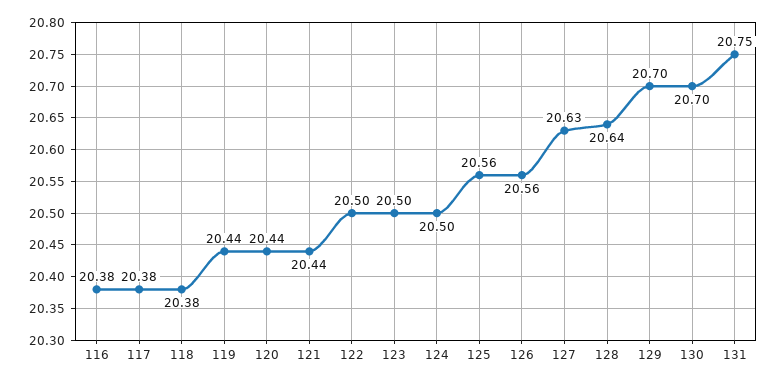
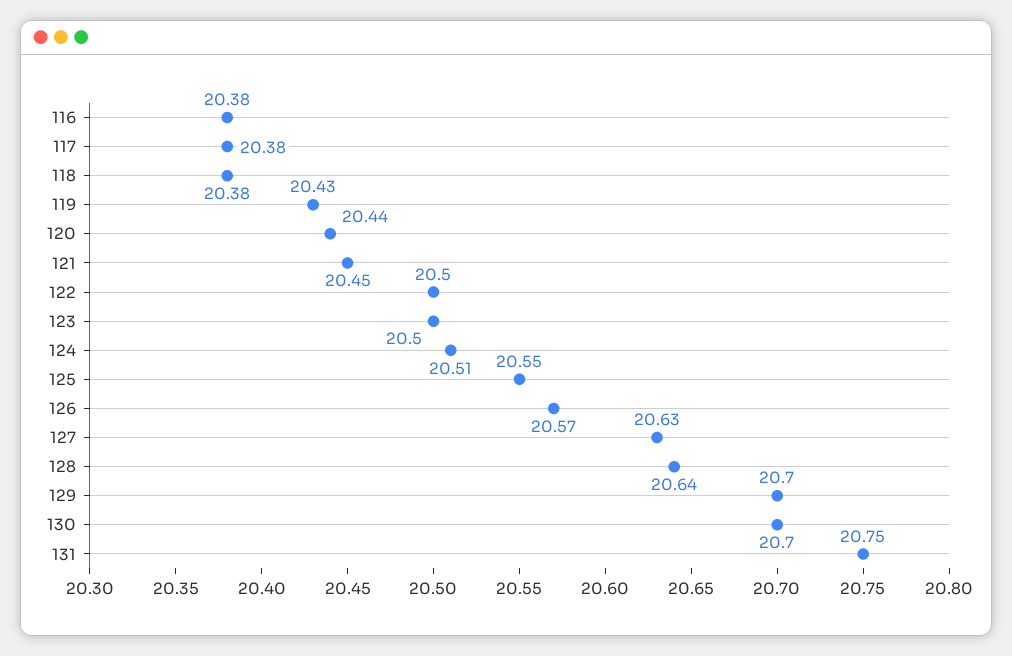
119: 20.44 -> 20.43
121: 20.44 -> 20.45
124: 20.5 -> 20.51
125: 20.56 -> 20.55
126: 20.56 -> 20.57

